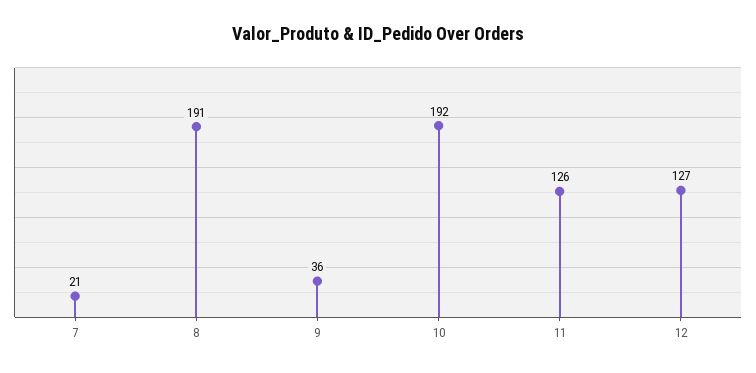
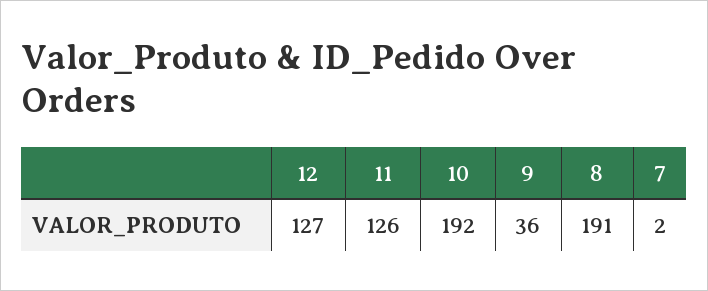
7: 21 -> 2

